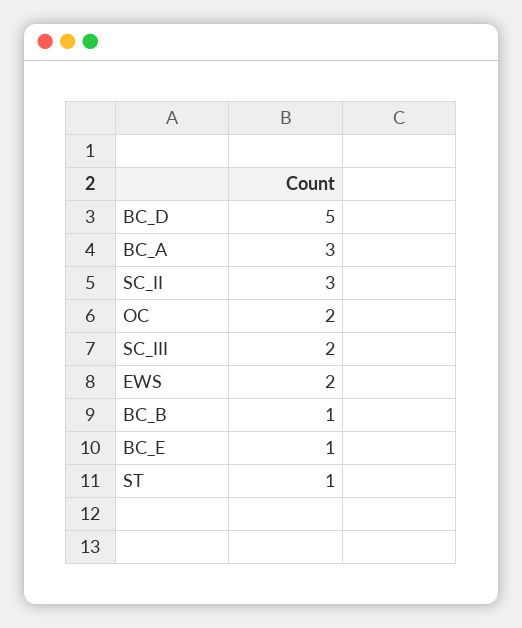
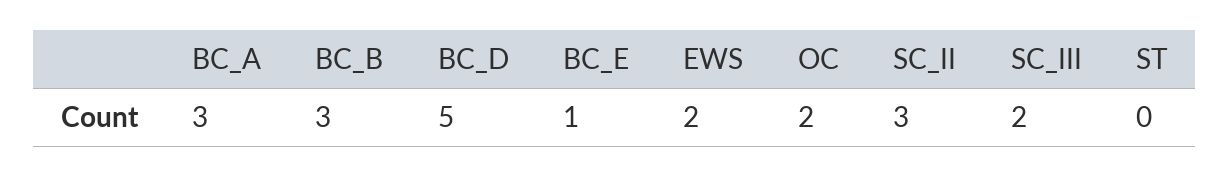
BC_B: 1 -> 3
ST: 1 -> 0

